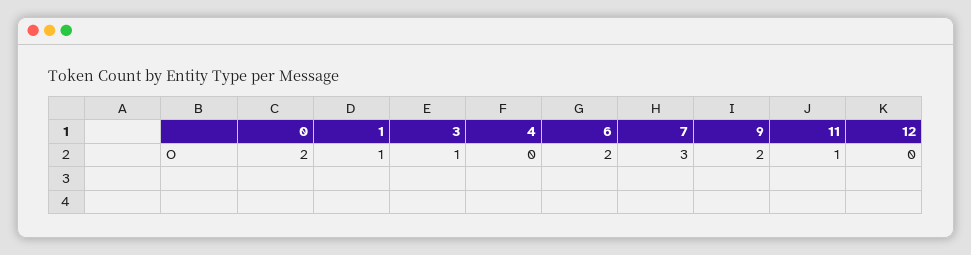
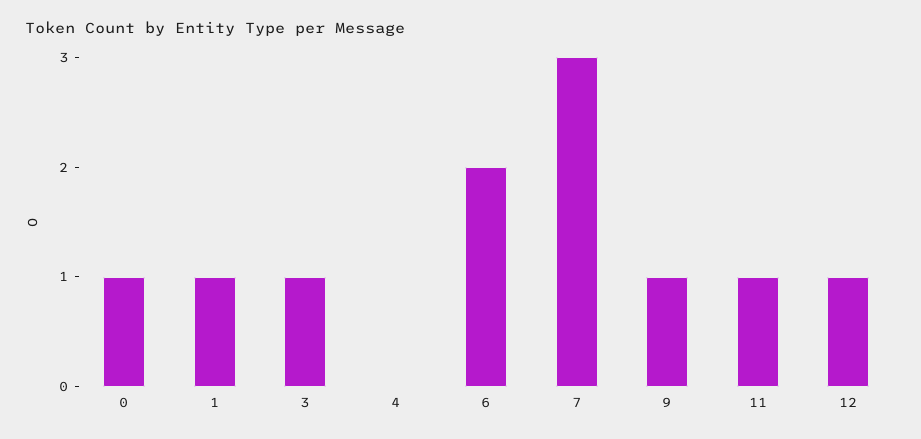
0: 2 -> 1
9: 2 -> 1
12: 0 -> 1

